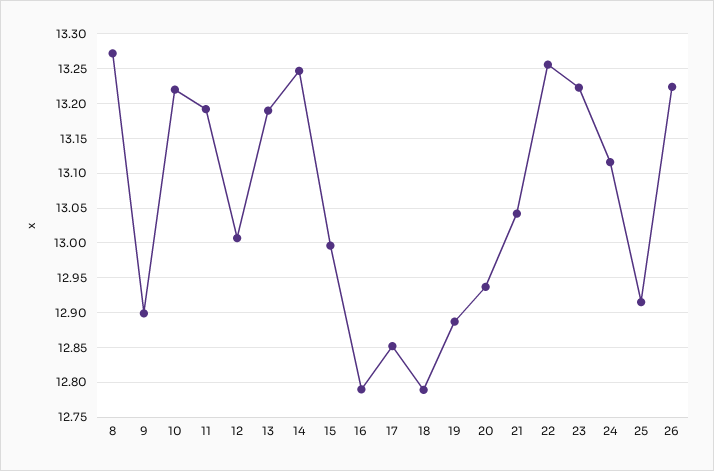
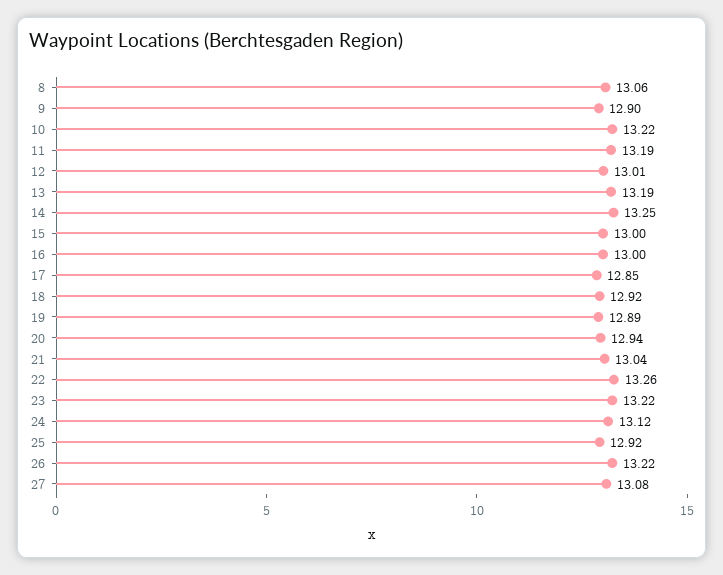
8: 13.27 -> 13.06
16: 12.79 -> 13
18: 12.79 -> 12.92
27: none -> 13.08

